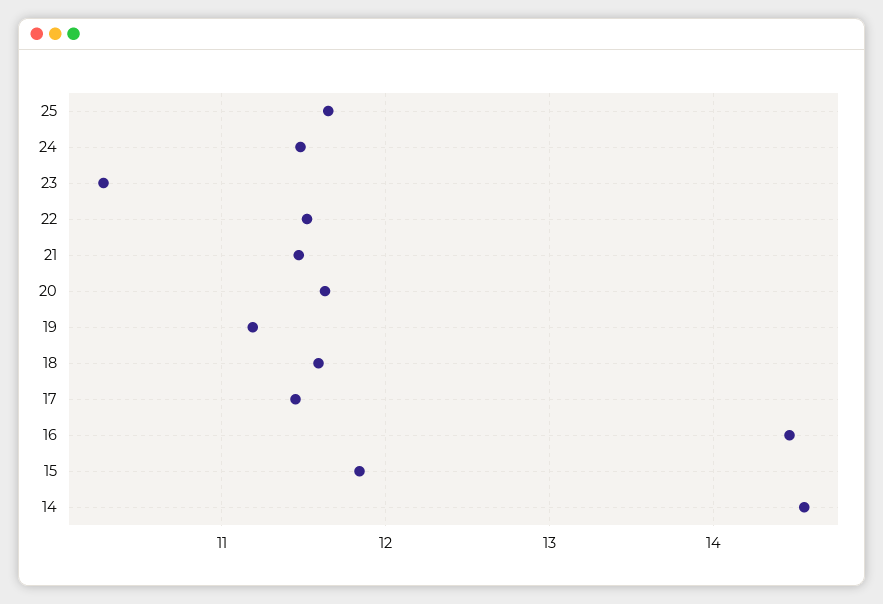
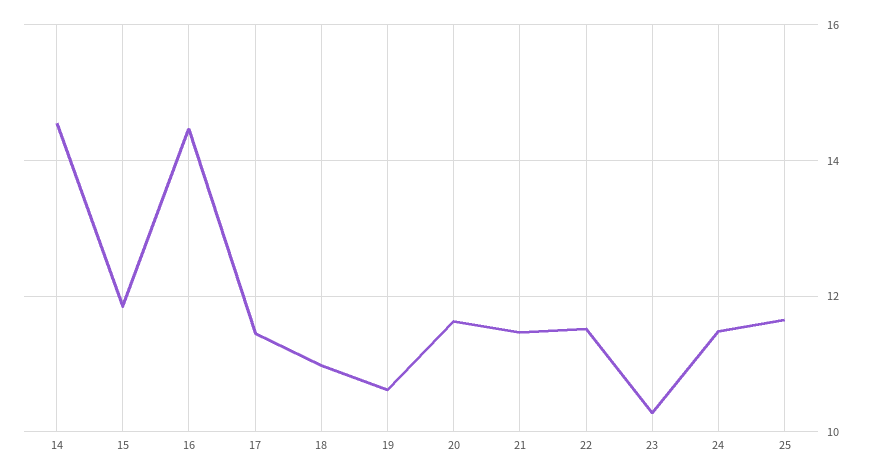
19: 11.2 -> 10.6
18: 11.6 -> 11

